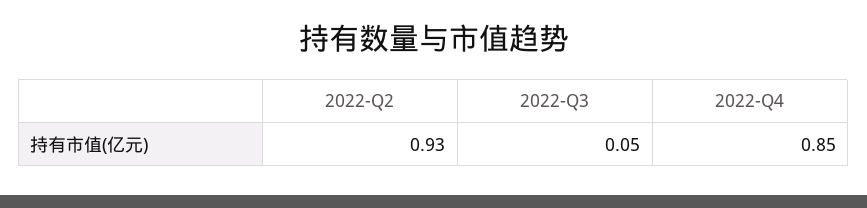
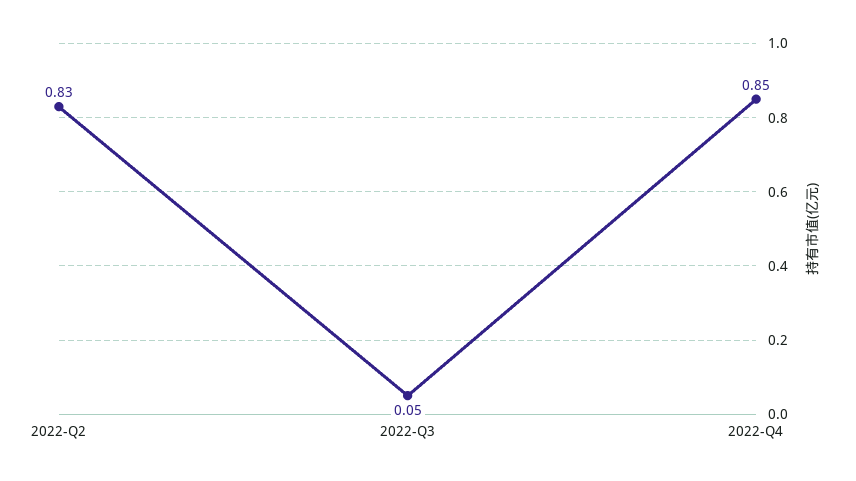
2022-Q2: 0.93 -> 0.83

